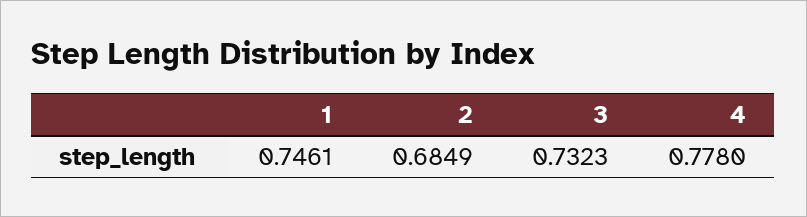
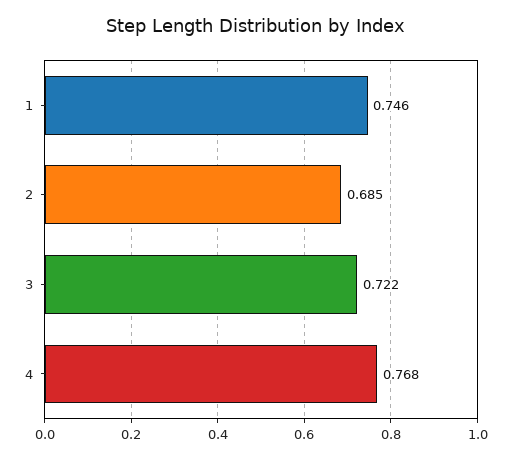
3: 0.7323 -> 0.722
4: 0.778 -> 0.768

